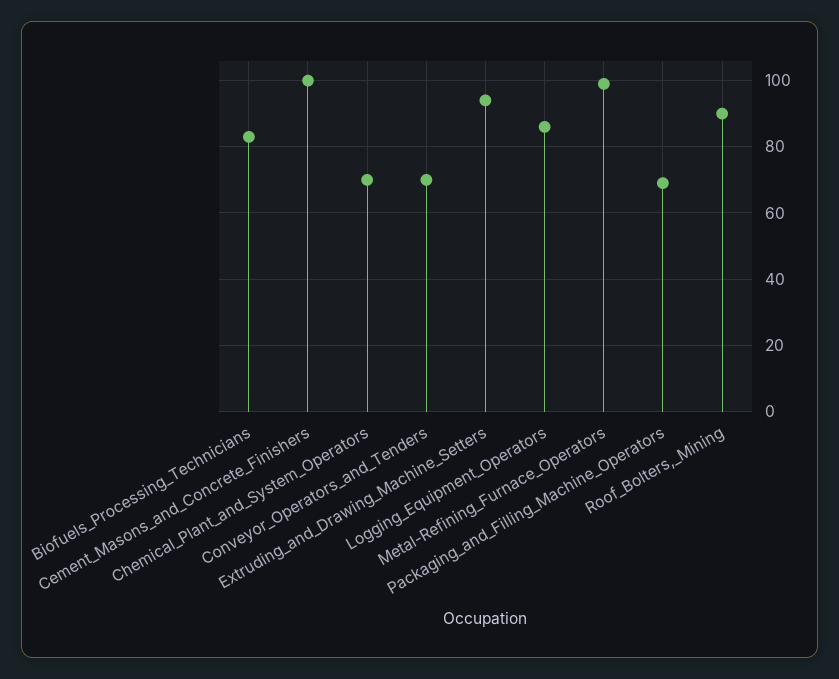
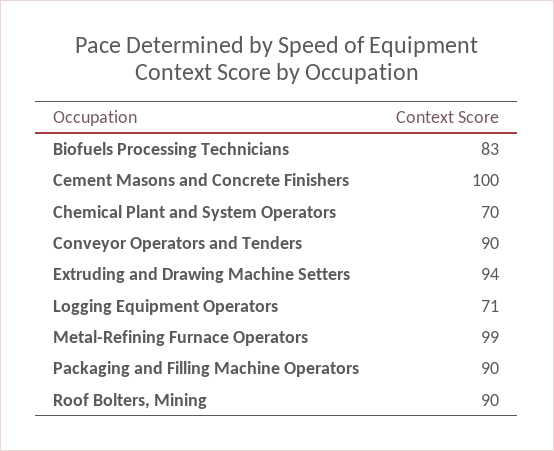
Conveyor_Operators_and_Tenders: 70 -> 90
Logging_Equipment_Operators: 85 -> 71
Packaging_and_Filling_Machine_Operators: 70 -> 90

